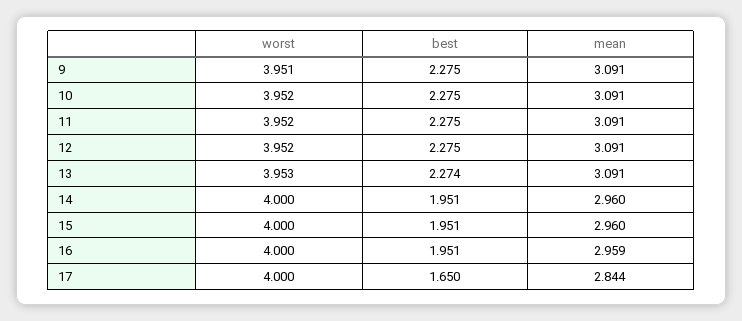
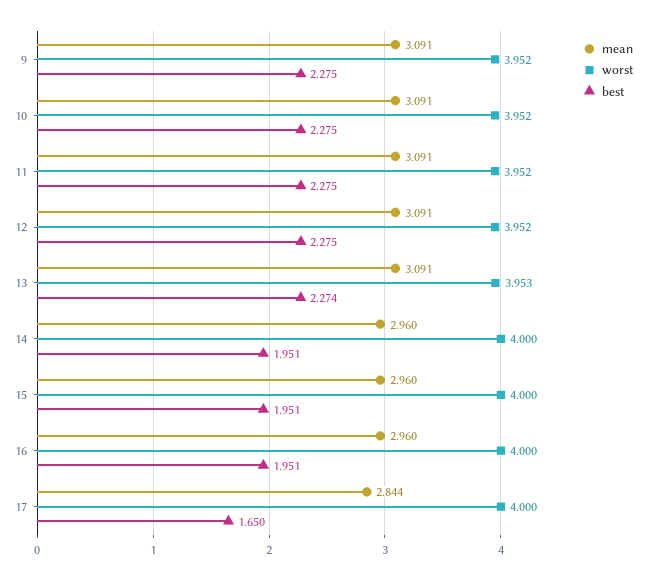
worst, 9: 3.951 -> 3.952
mean, 16: 2.959 -> 2.96

